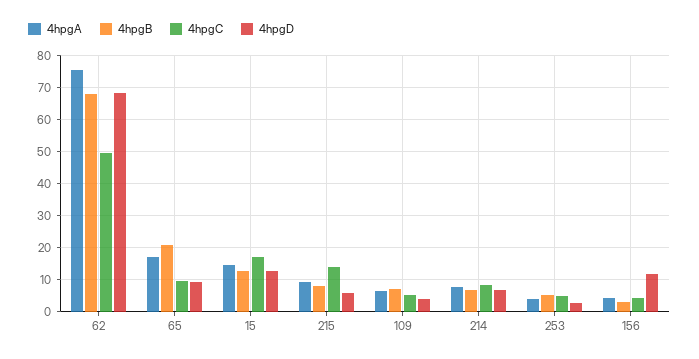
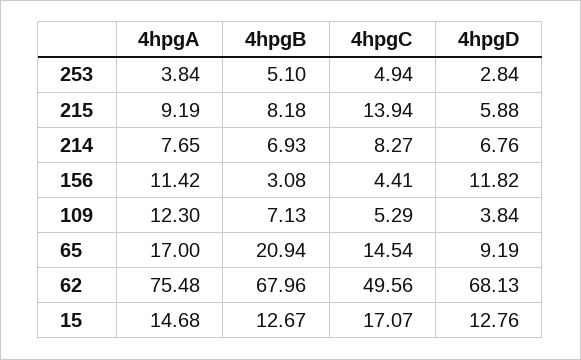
4hpgC, 65: 10 -> 14.54
4hpgA, 109: 6 -> 12.3
4hpgA, 156: 4 -> 11.42

